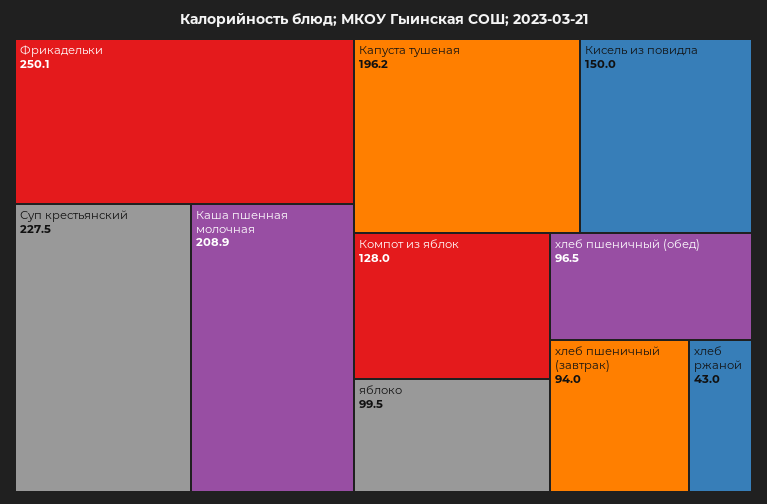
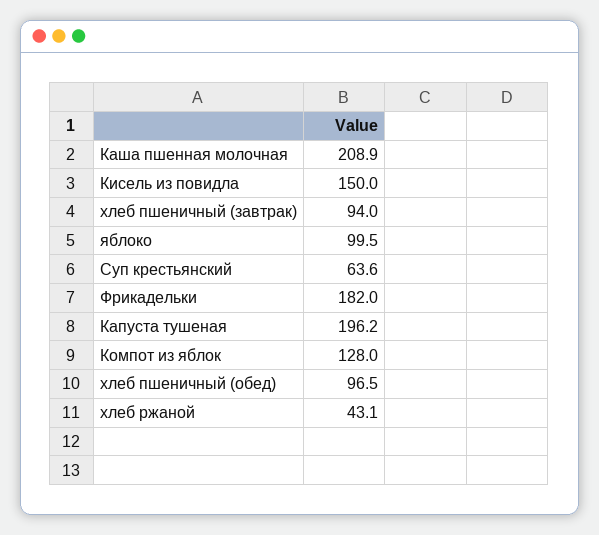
Фрикадельки: 250.1 -> 182
Суп крестьянский: 227.5 -> 63.6
хлеб ржаной: 43 -> 43.1

